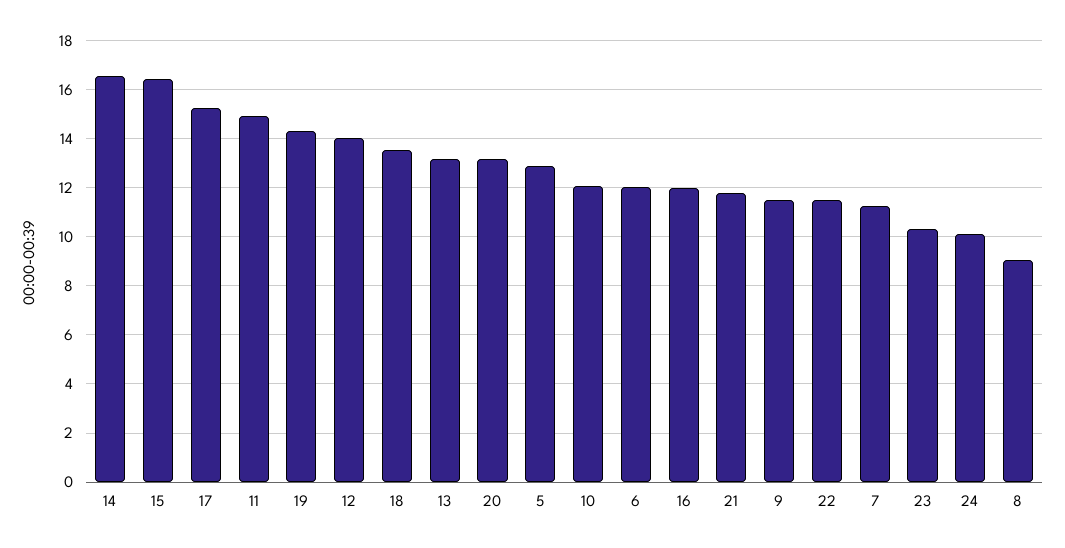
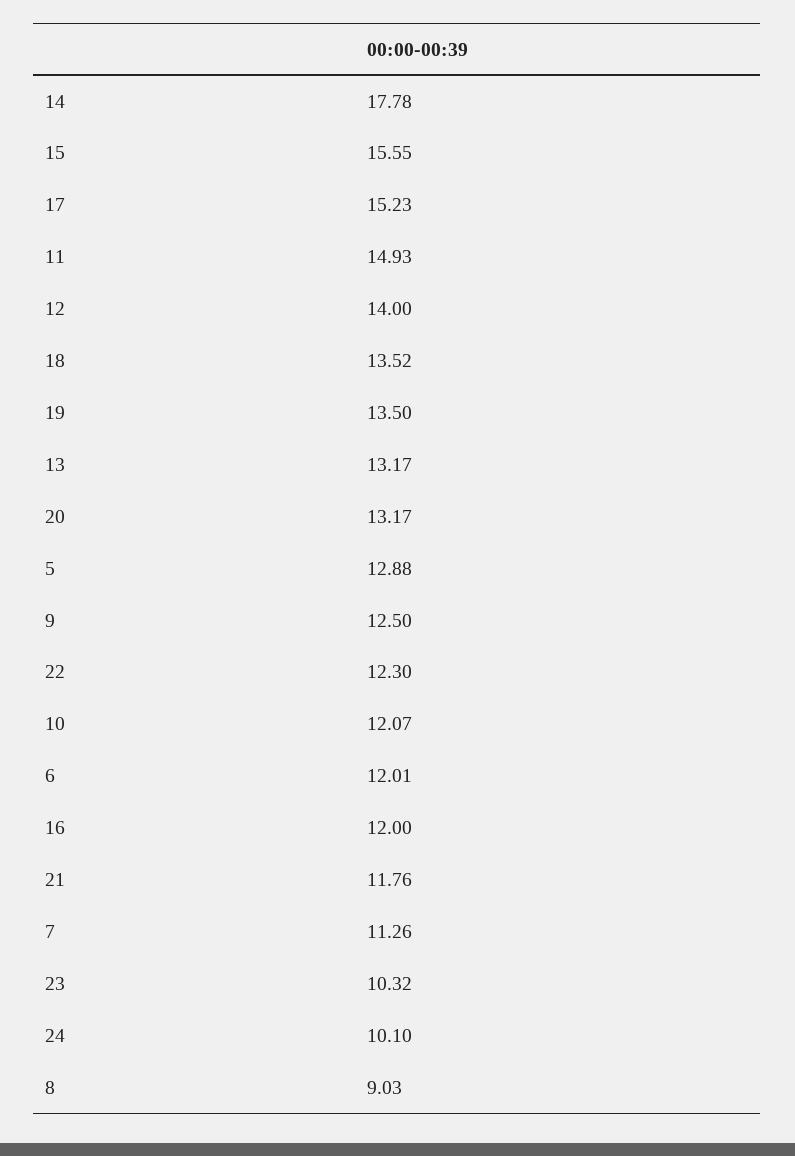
14: 16.5 -> 17.78
15: 16.5 -> 15.55
19: 14.25 -> 13.5
9: 11.5 -> 12.5
22: 11.5 -> 12.3

